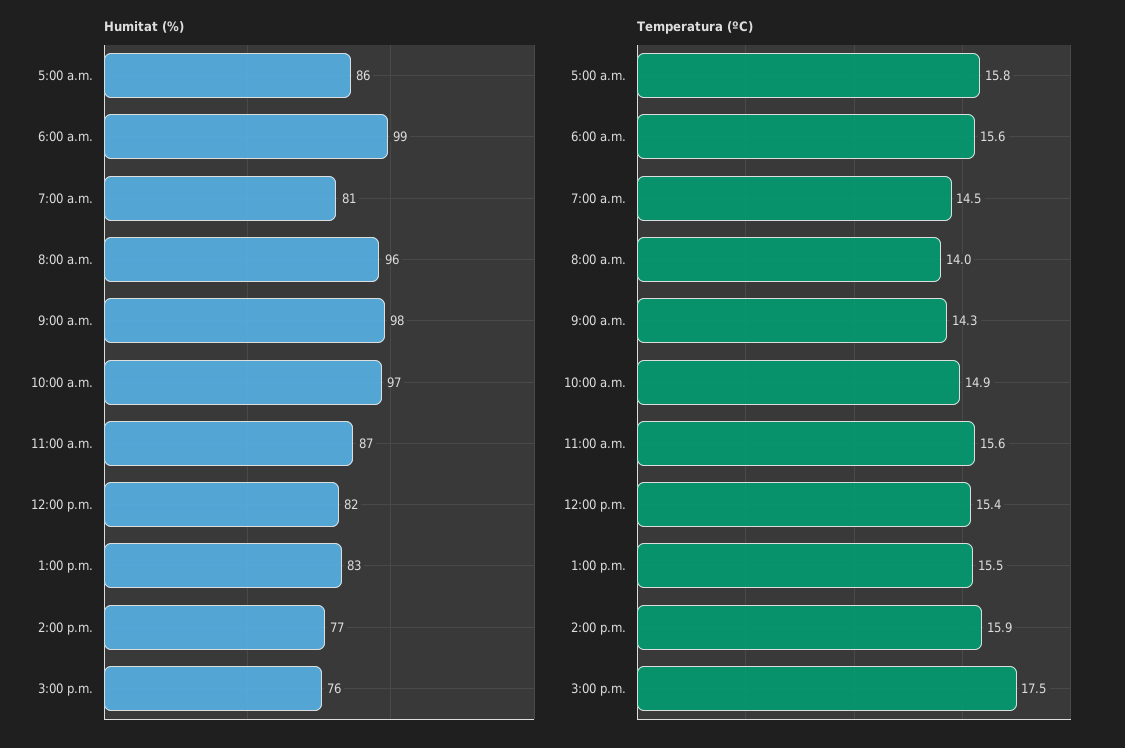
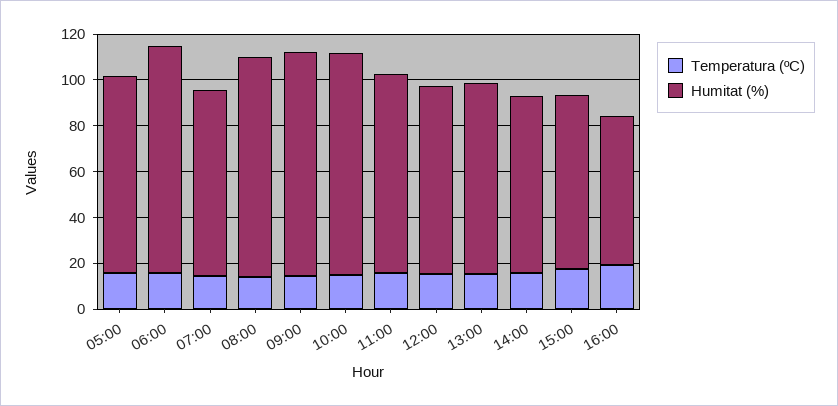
Temperatura (ºC), 16:00: none -> 20
Humitat (%), 16:00: none -> 65

